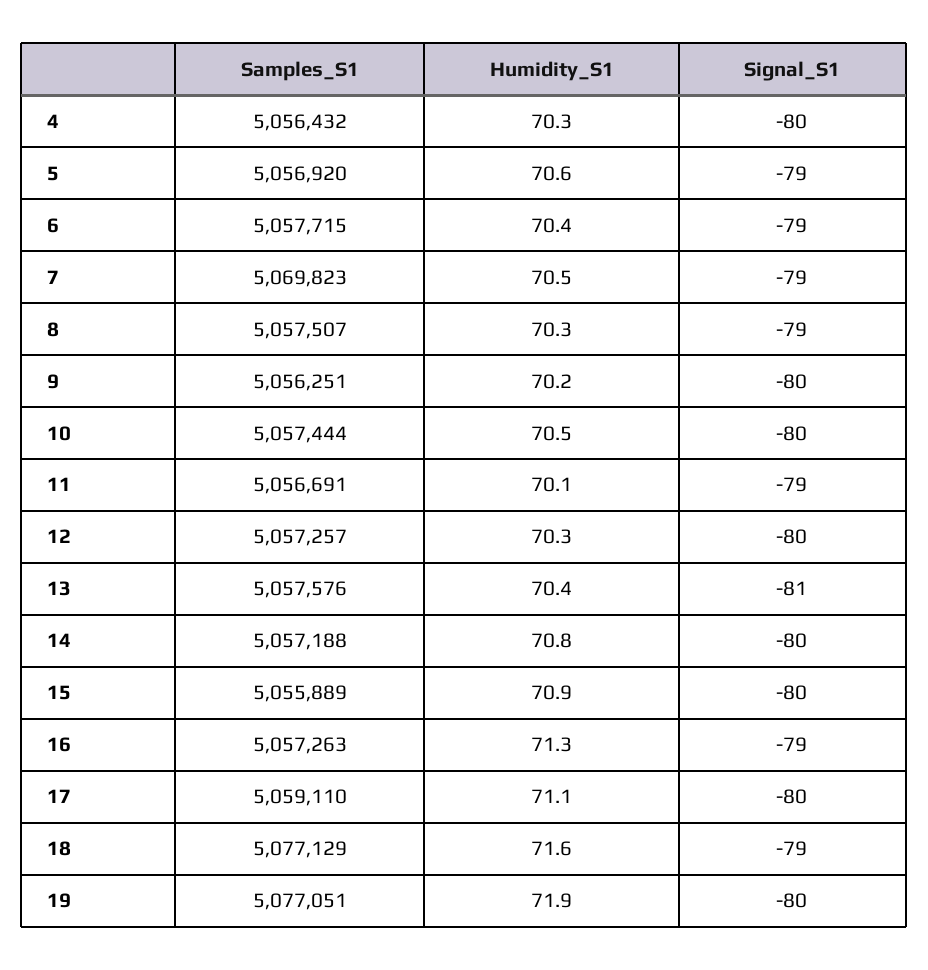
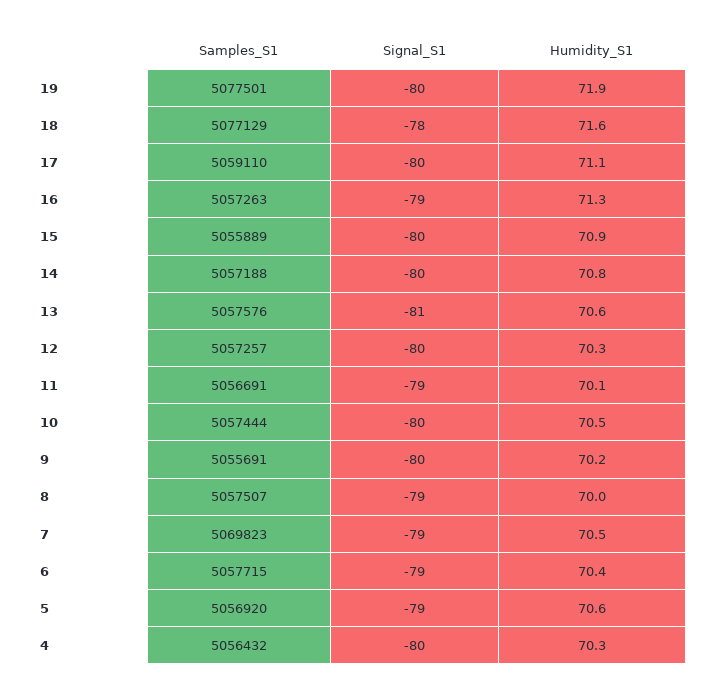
Humidity_S1, 8: 70.3 -> 70
Samples_S1, 9: 5056251 -> 5055691
Humidity_S1, 13: 70.4 -> 70.6
Signal_S1, 18: -79 -> -78
Samples_S1, 19: 5077051 -> 5077501

